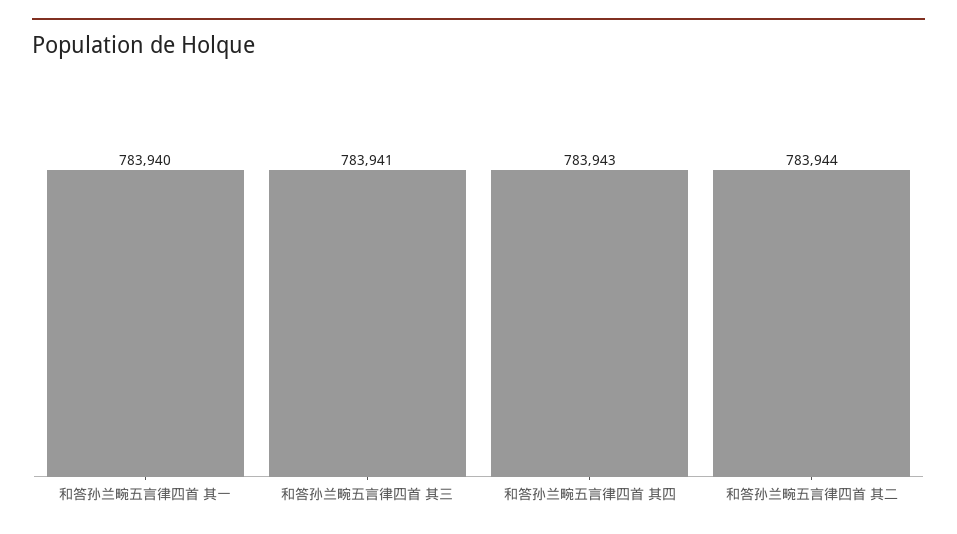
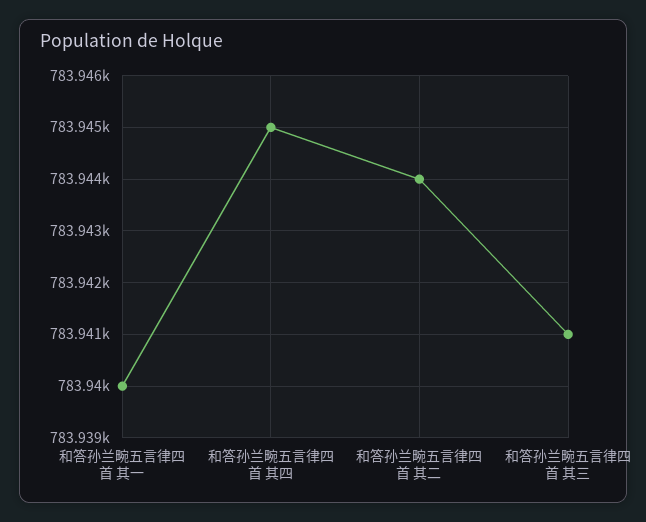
和答孙兰畹五言律四首 其四: 783943 -> 783945

